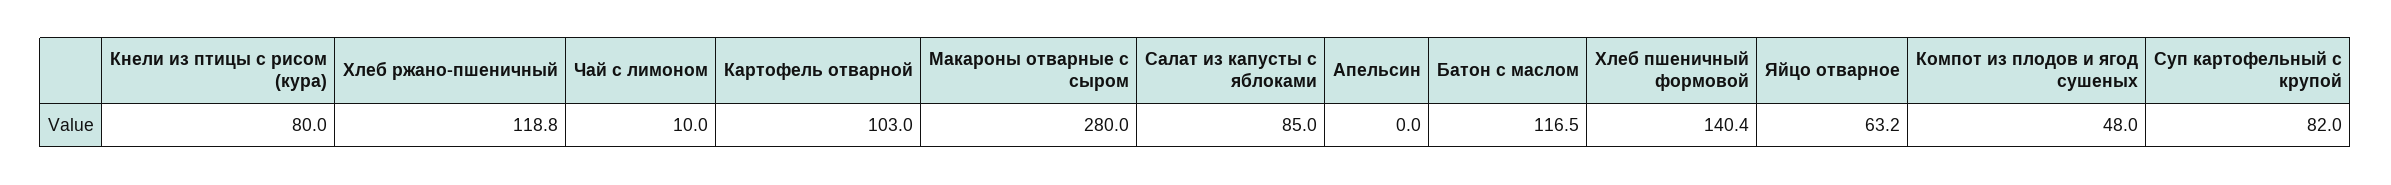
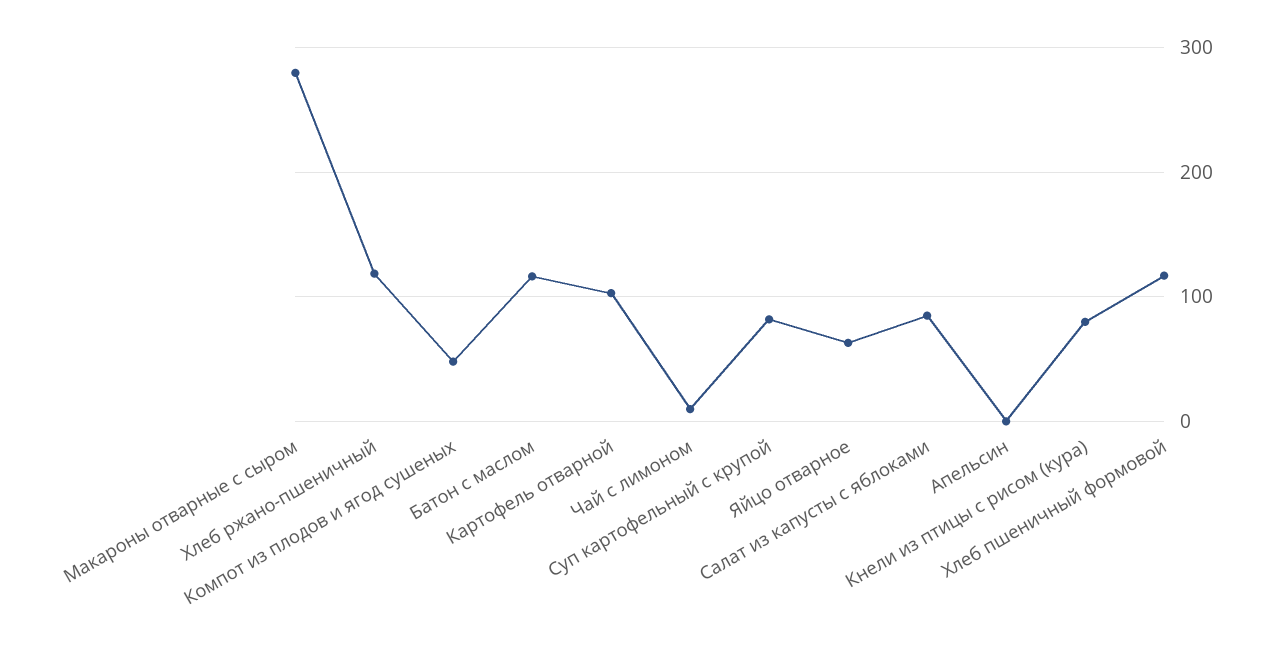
Хлеб пшеничный формовой: 140.4 -> 120

